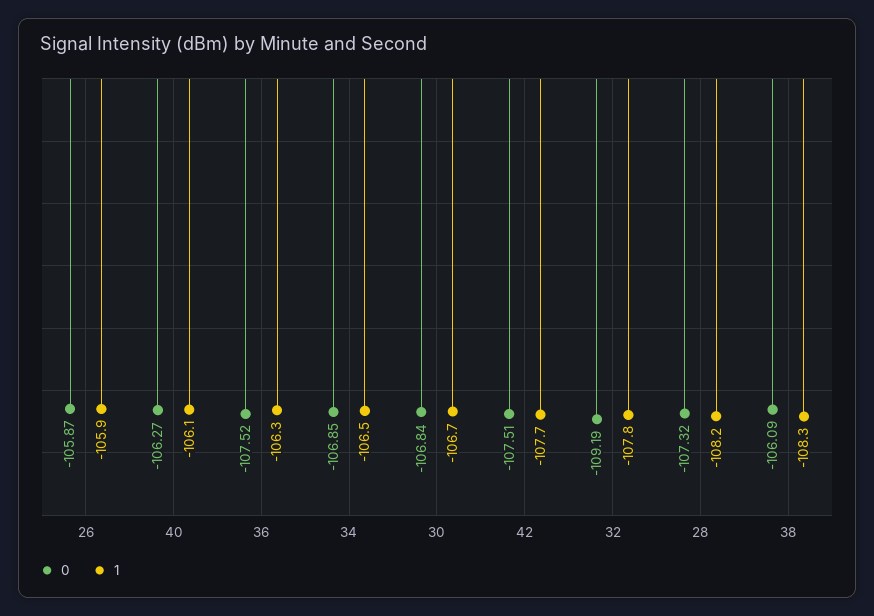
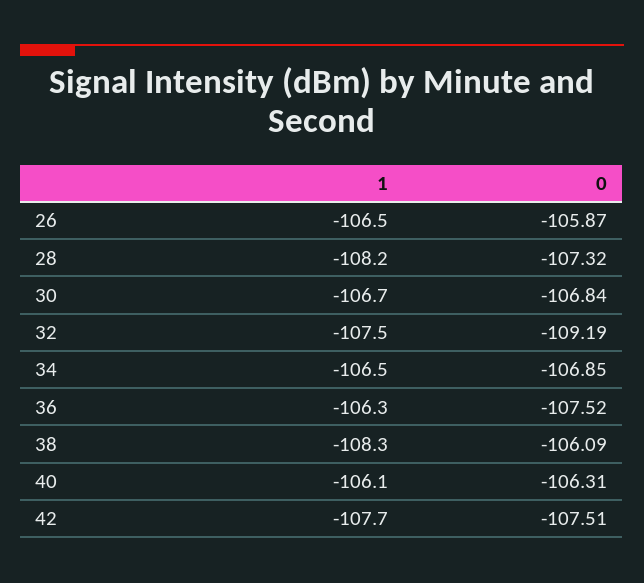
1, 26: -105.9 -> -106.5
0, 40: -106.27 -> -106.31
1, 32: -107.8 -> -107.5

